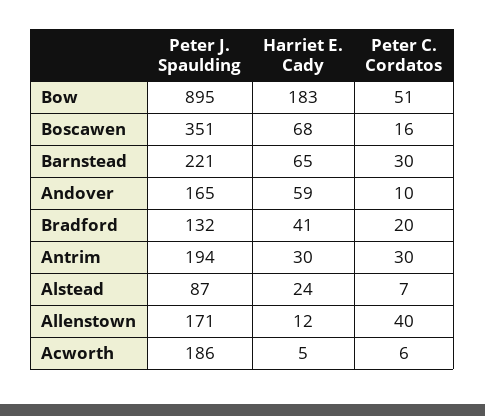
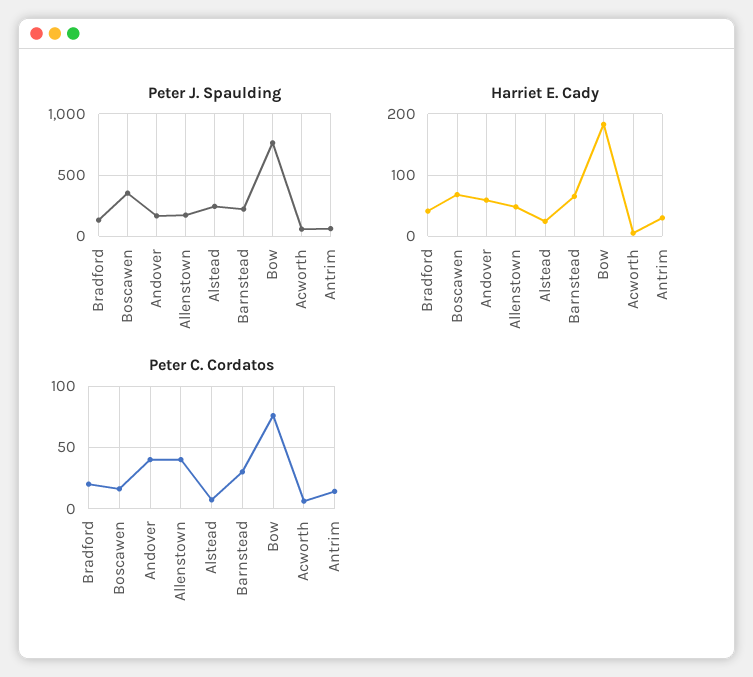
Peter J. Spaulding, Bow: 895 -> 750
Peter C. Cordatos, Bow: 51 -> 75
Peter C. Cordatos, Andover: 10 -> 40
Peter J. Spaulding, Antrim: 194 -> 50
Peter C. Cordatos, Antrim: 30 -> 15
Peter J. Spaulding, Alstead: 87 -> 250
Harriet E. Cady, Allenstown: 12 -> 50
Peter J. Spaulding, Acworth: 186 -> 50

